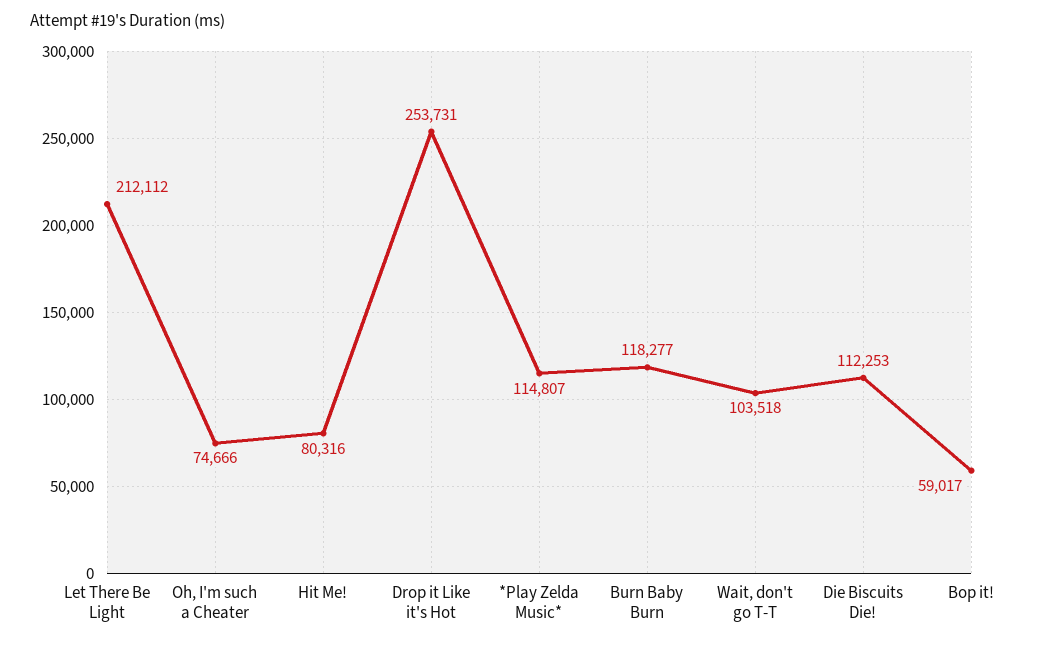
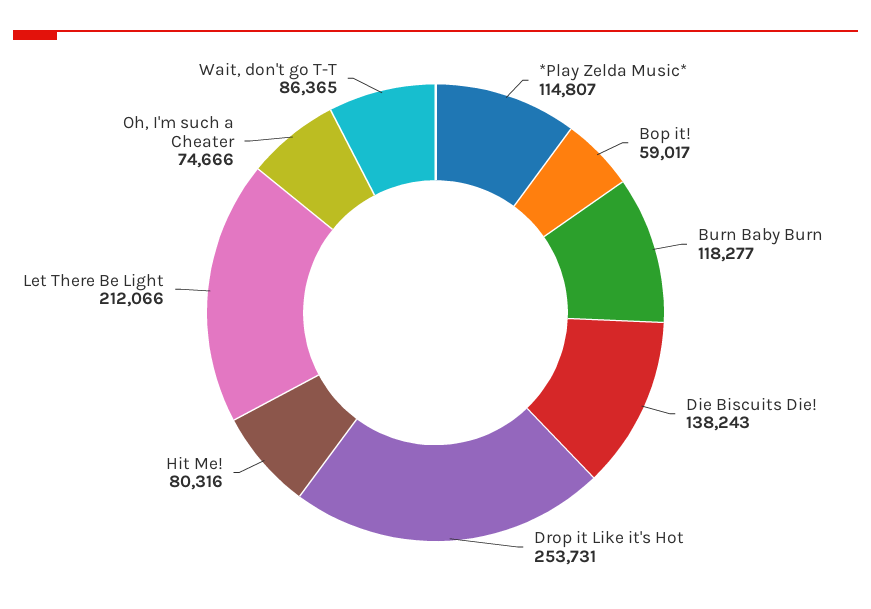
Let There Be Light: 212112 -> 212066
Wait, don't go T-T: 103518 -> 86365
Die Biscuits Die!: 112253 -> 138243

